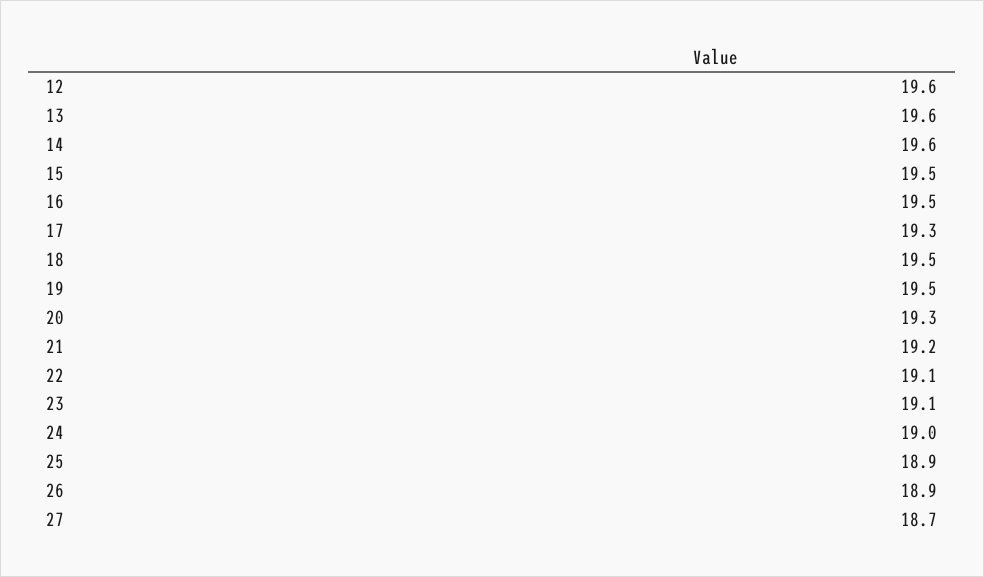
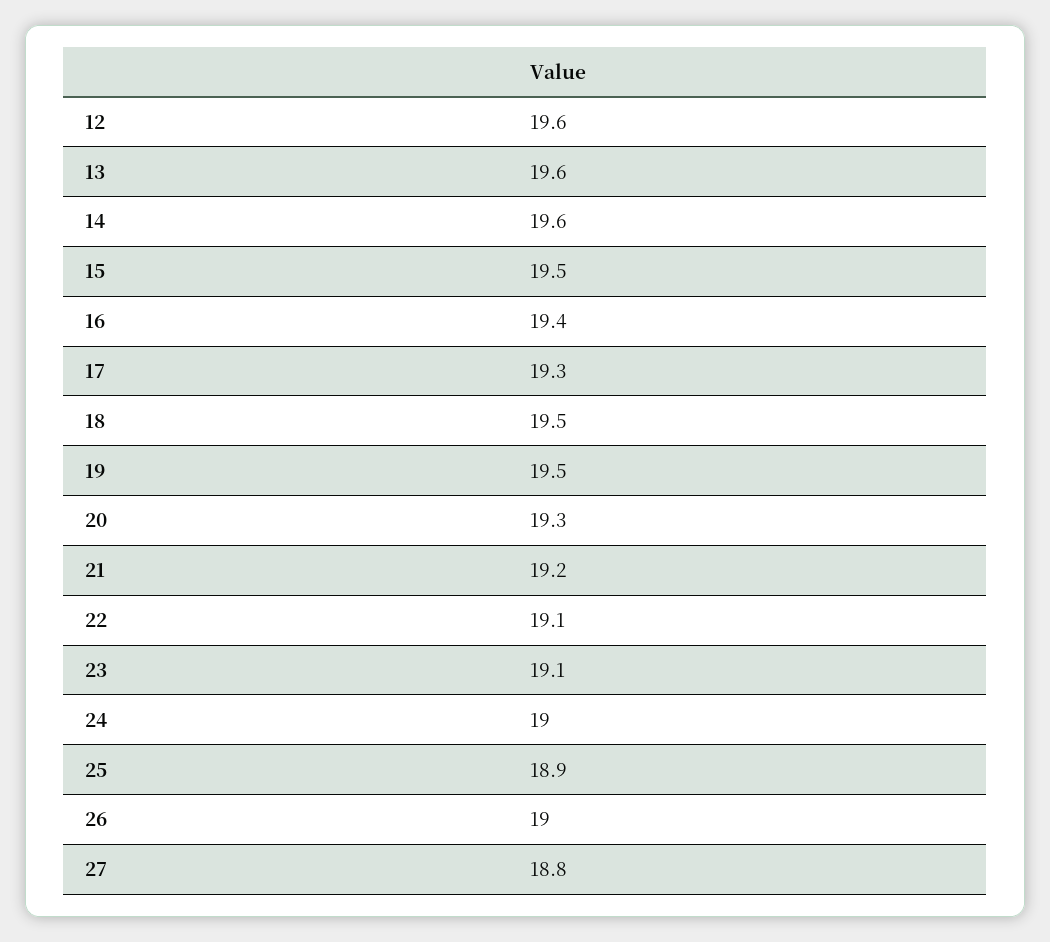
16: 19.5 -> 19.4
26: 18.9 -> 19
27: 18.7 -> 18.8

